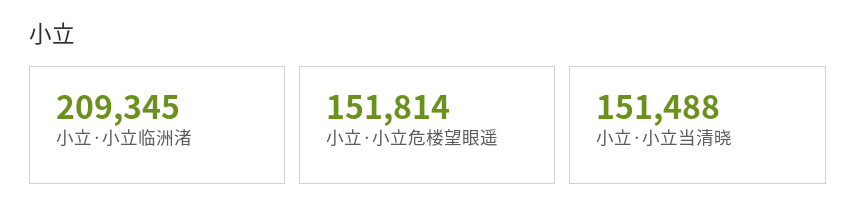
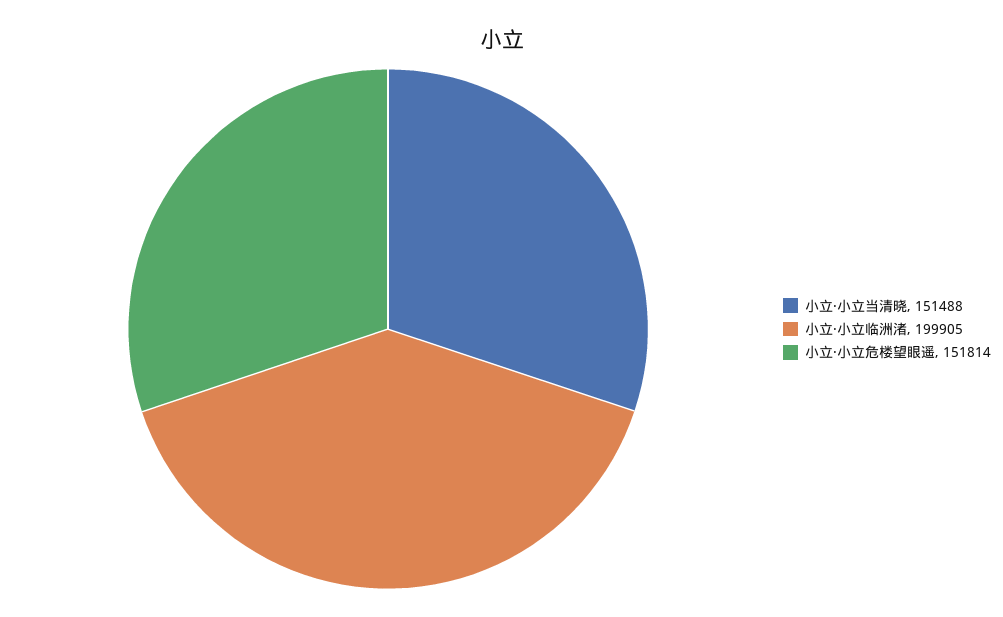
小立·小立临洲渚: 209345 -> 199905

